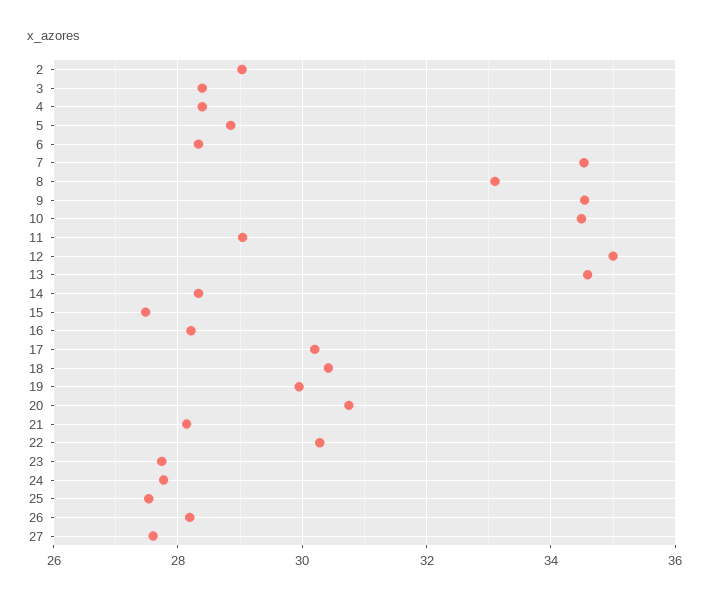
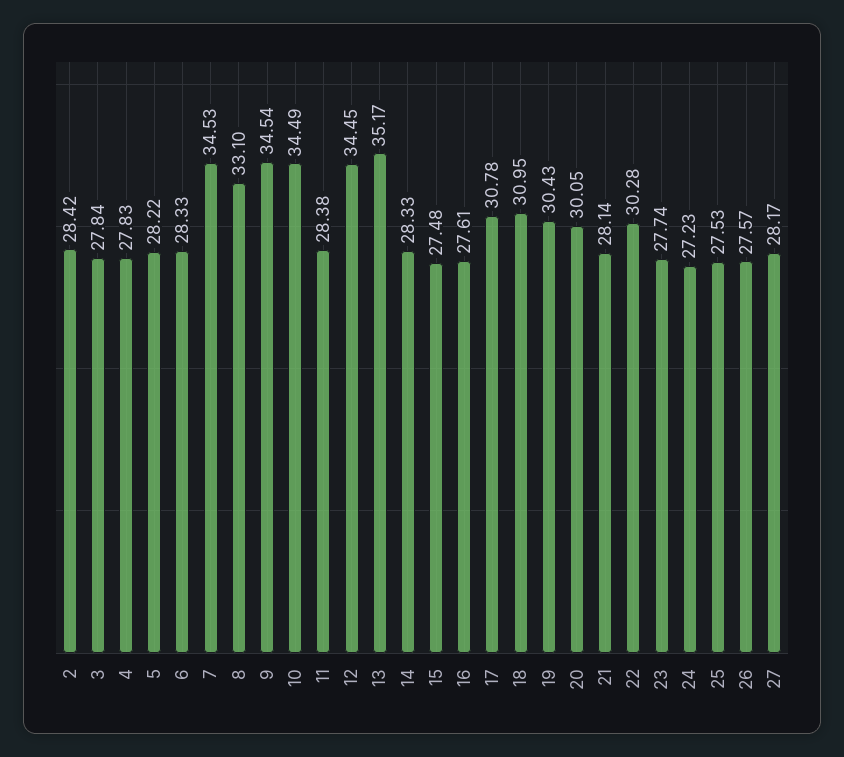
2: 29 -> 28.42
3: 28.4 -> 27.84
4: 28.4 -> 27.83
5: 28.8 -> 28.22
11: 29 -> 28.38
12: 35 -> 34.45
13: 34.6 -> 35.17
16: 28.2 -> 27.61
17: 30.2 -> 30.78
18: 30.4 -> 30.95
19: 30 -> 30.43
20: 30.8 -> 30.05
24: 27.8 -> 27.23
26: 28.2 -> 27.57
27: 27.6 -> 28.17

